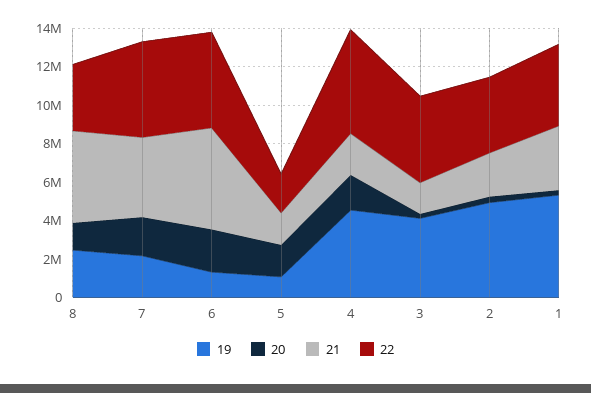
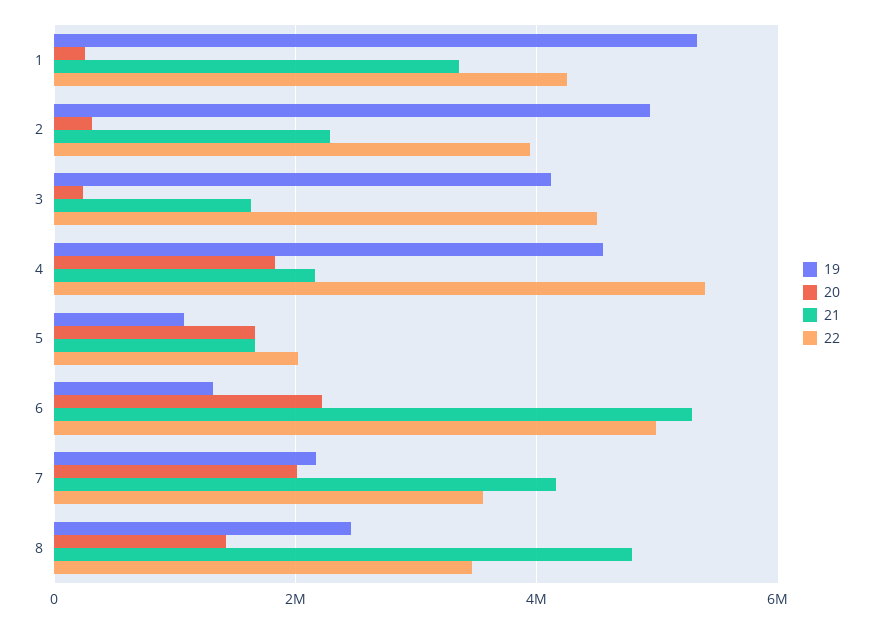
22, 7: 5000000 -> 3600000

